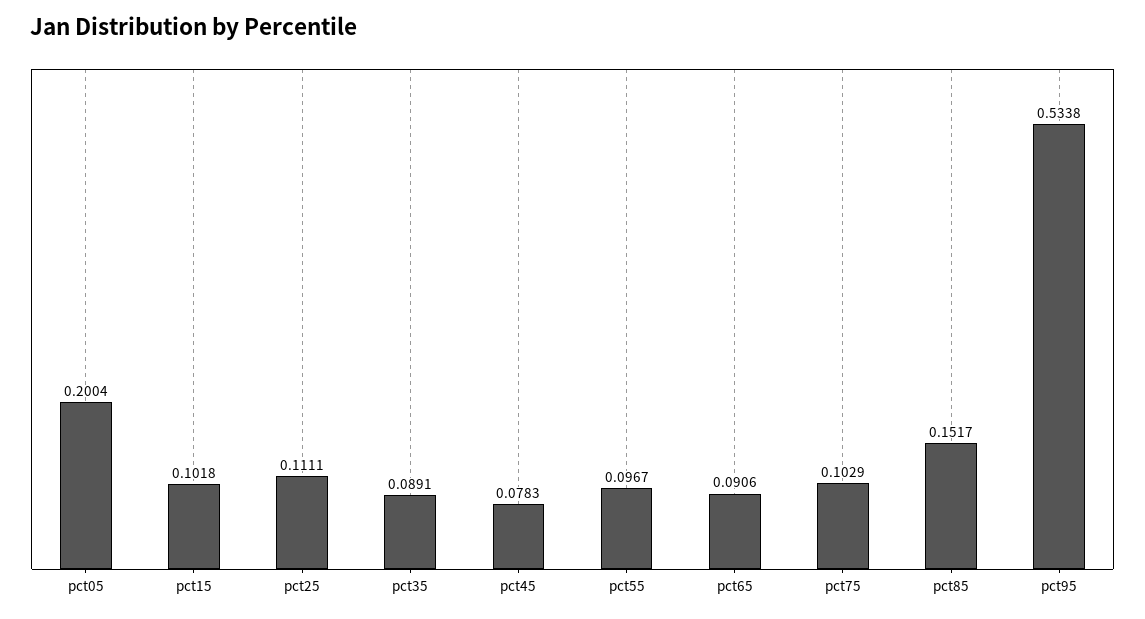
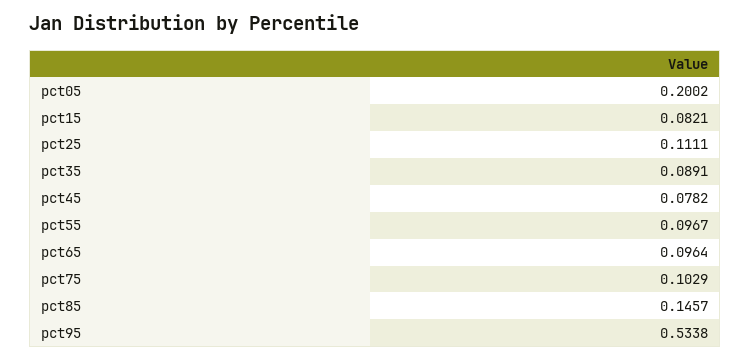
pct05: 0.2004 -> 0.2002
pct15: 0.1018 -> 0.0821
pct45: 0.0783 -> 0.0782
pct65: 0.0906 -> 0.0964
pct85: 0.1517 -> 0.1457

